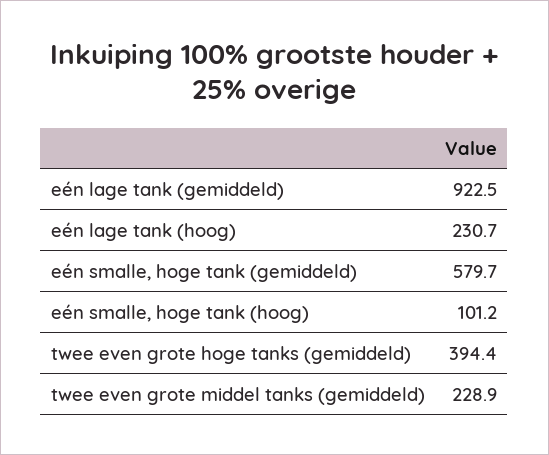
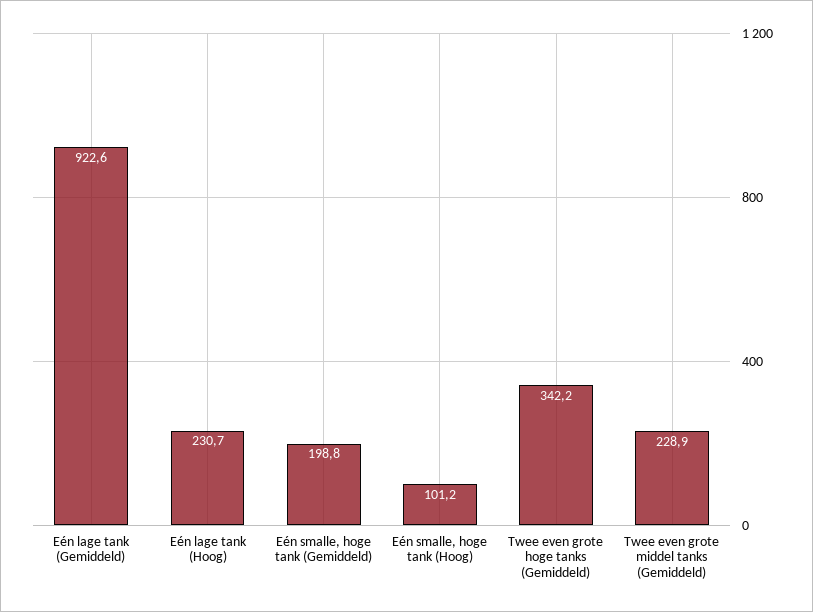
eén lage tank (gemiddeld): 922.5 -> 922.6
eén smalle, hoge tank (gemiddeld): 579.7 -> 198.8
twee even grote hoge tanks (gemiddeld): 394.4 -> 342.2

